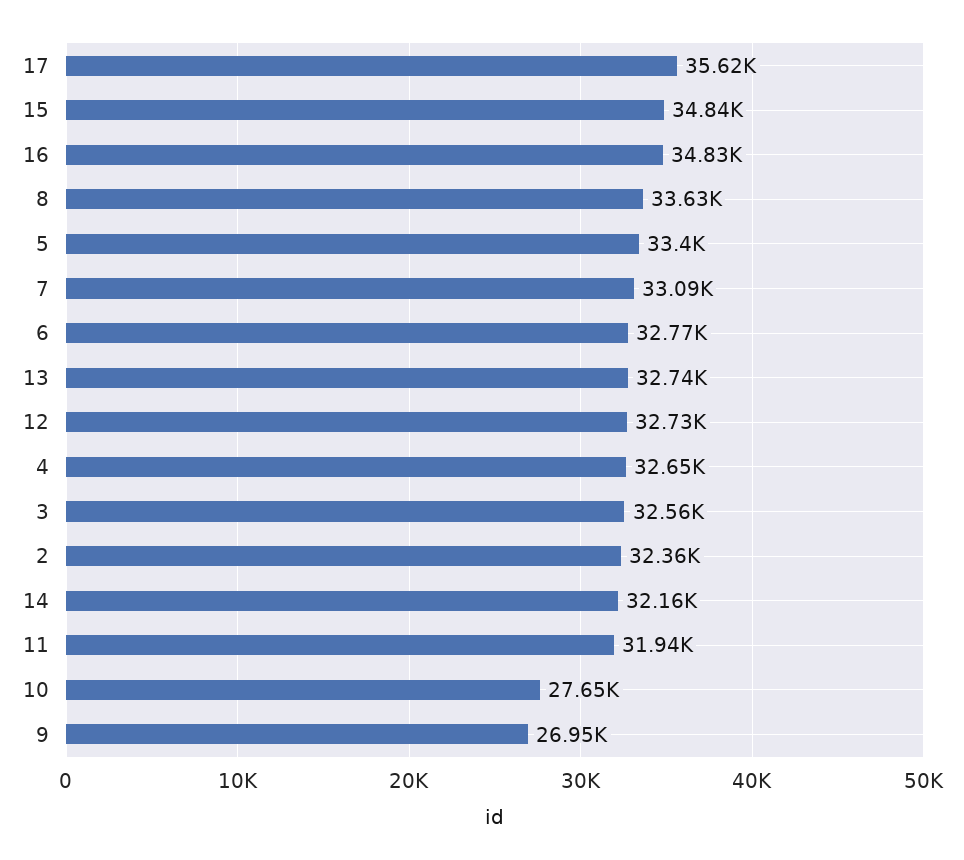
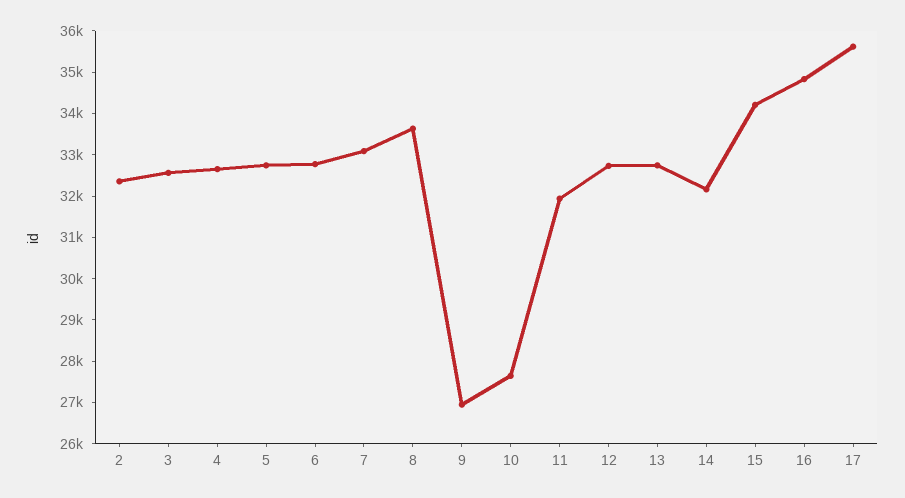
15: 34840 -> 34200
5: 33400 -> 32800

